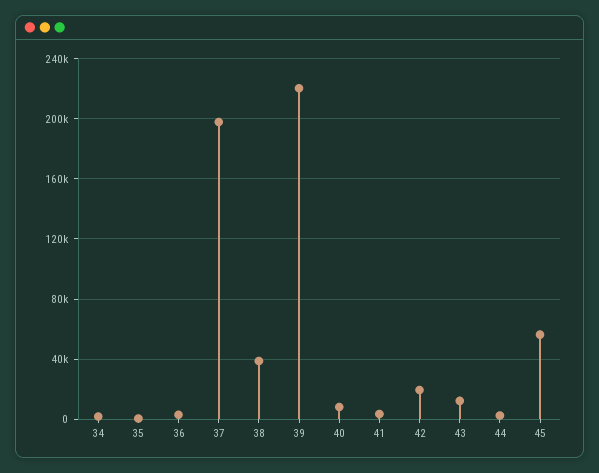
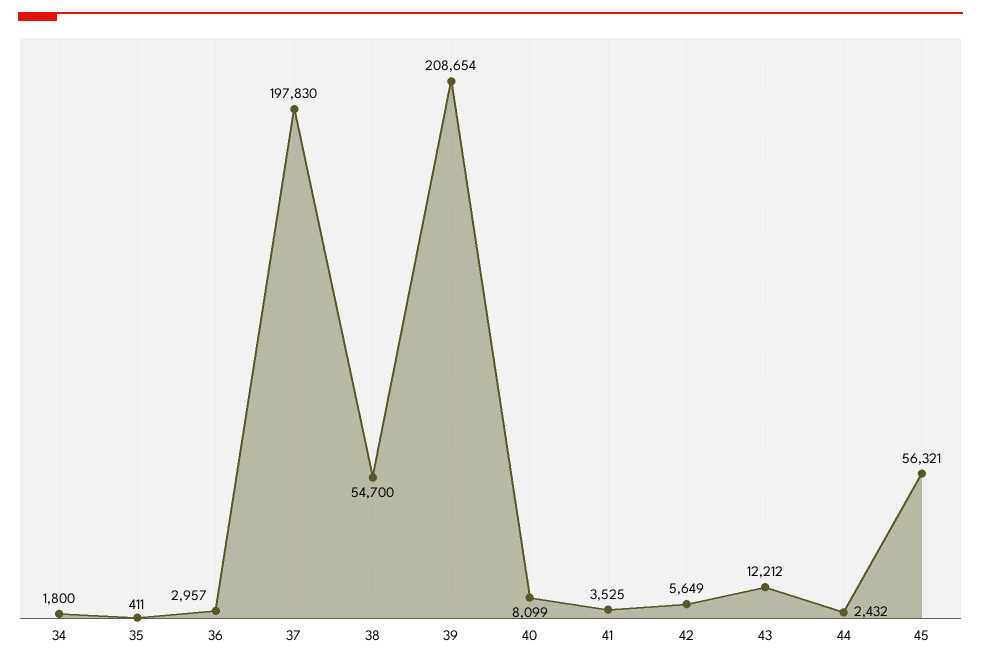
38: 40000 -> 54700
39: 220000 -> 208654
42: 20000 -> 5649

